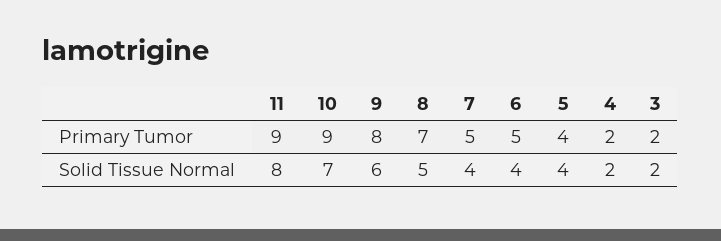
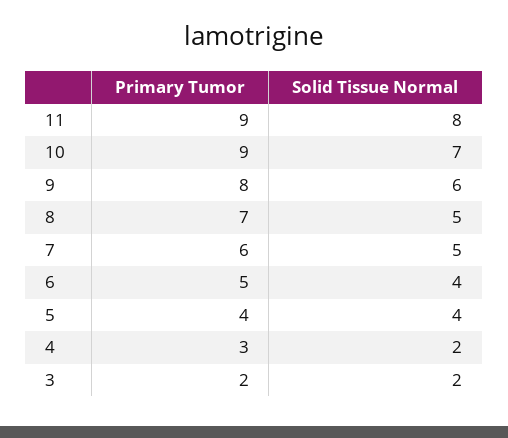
7, Primary Tumor: 5 -> 6
4, Primary Tumor: 2 -> 3
7, Solid Tissue Normal: 4 -> 5

